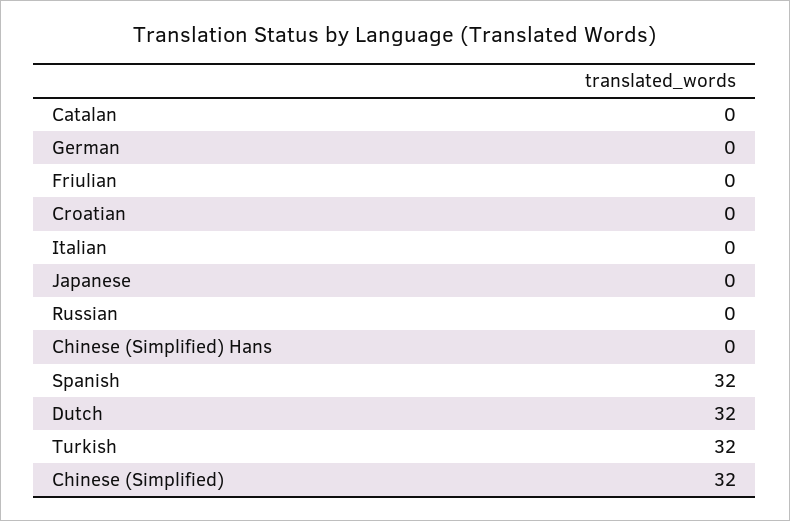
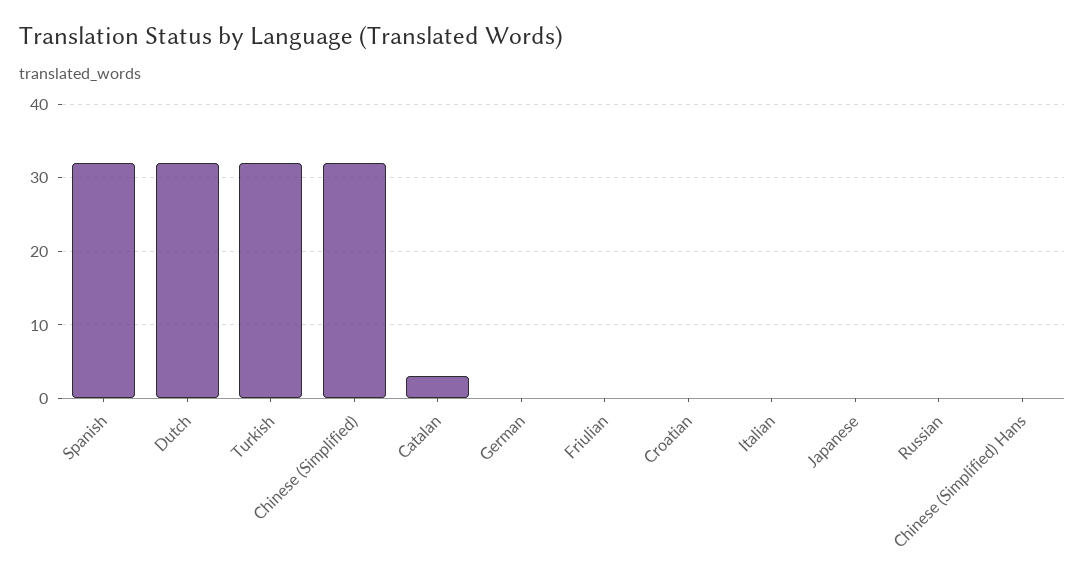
Catalan: 0 -> 3

